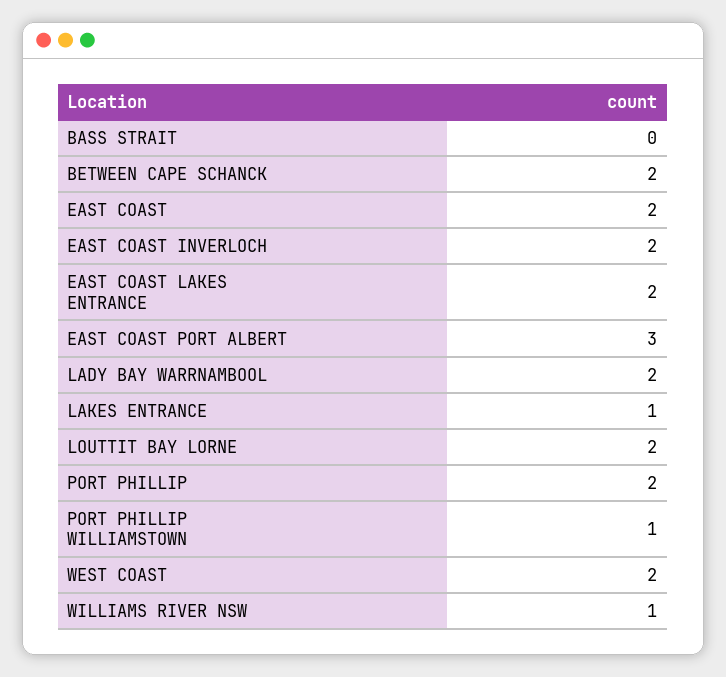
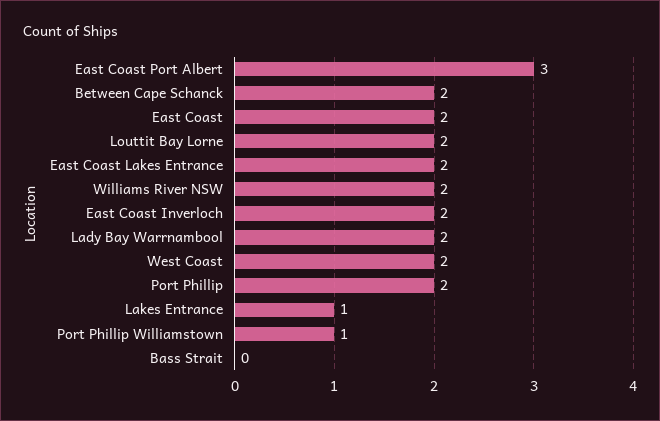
WILLIAMS RIVER NSW: 1 -> 2

